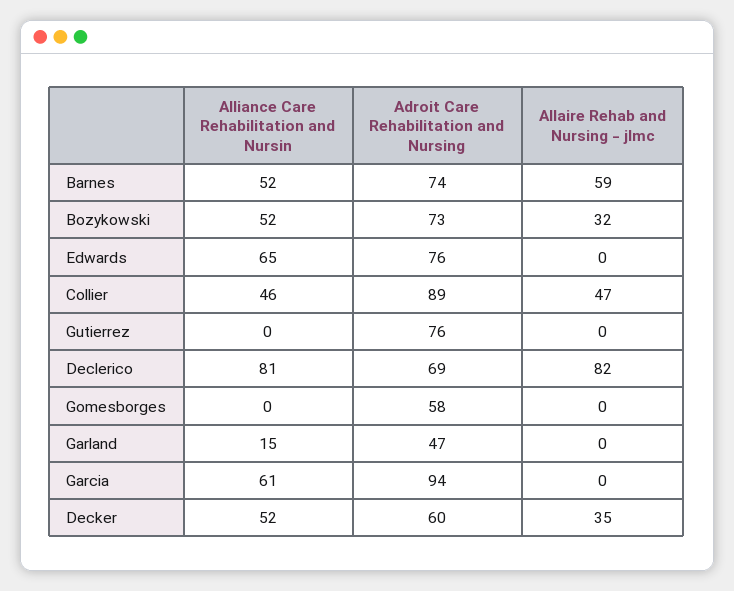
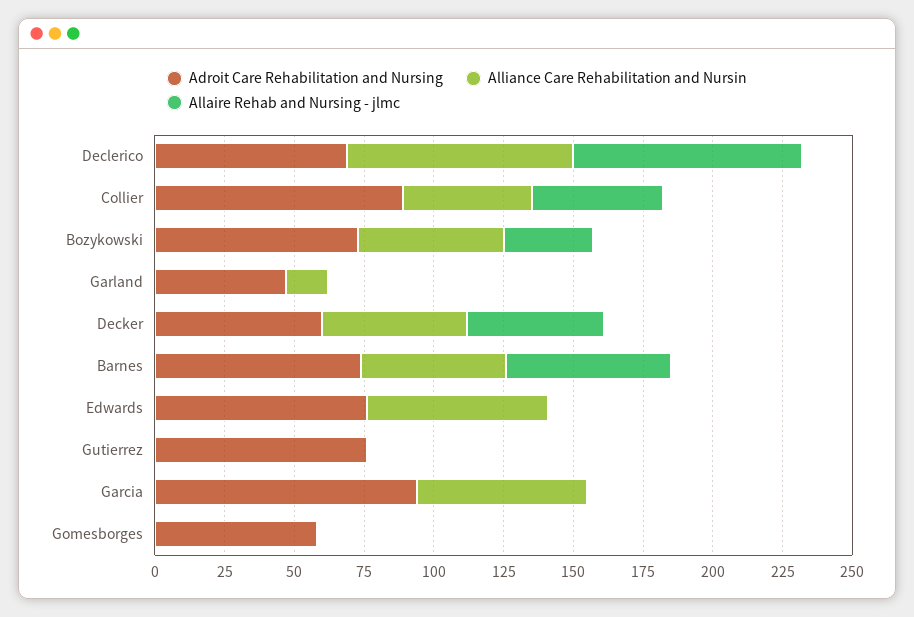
Allaire Rehab and Nursing - jlmc, Decker: 35 -> 50

